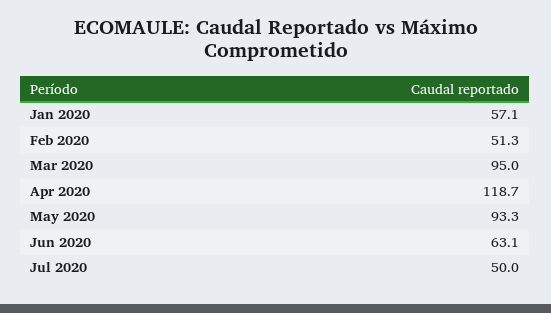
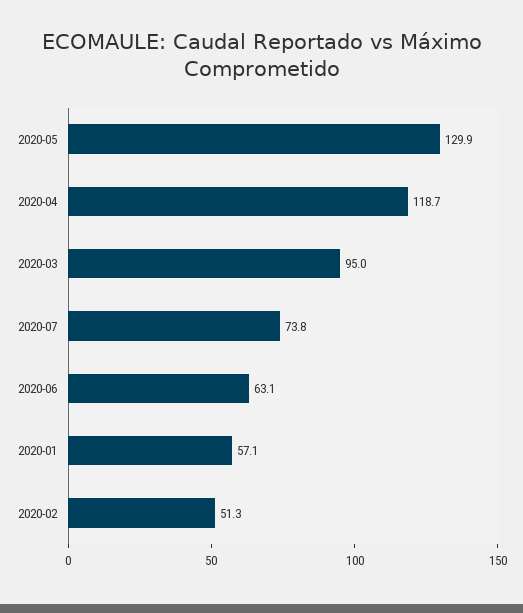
May 2020: 93.3 -> 129.9
Jul 2020: 50 -> 73.8

